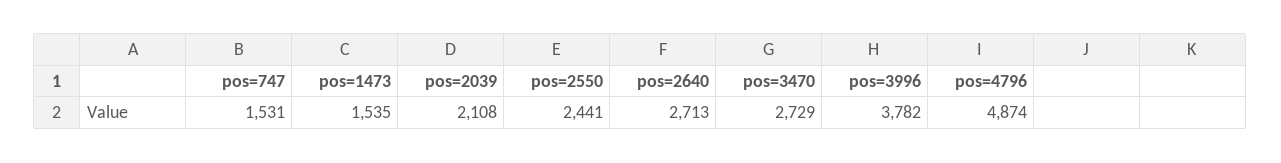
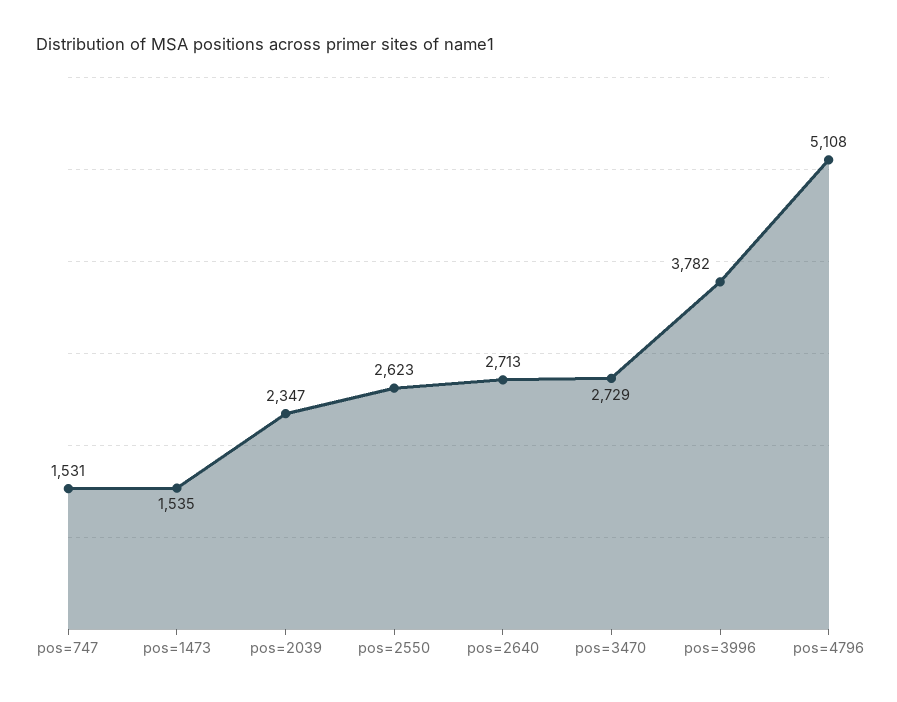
pos=2039: 2108 -> 2347
pos=2550: 2441 -> 2623
pos=4796: 4874 -> 5108

